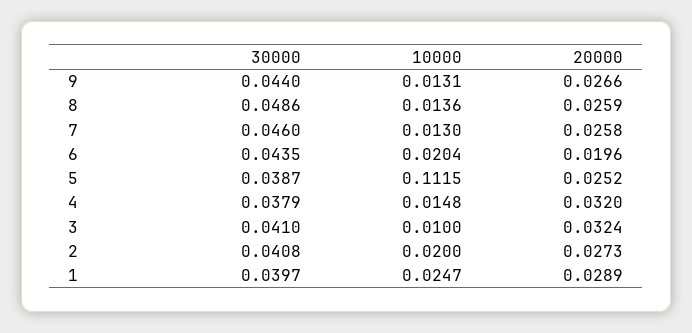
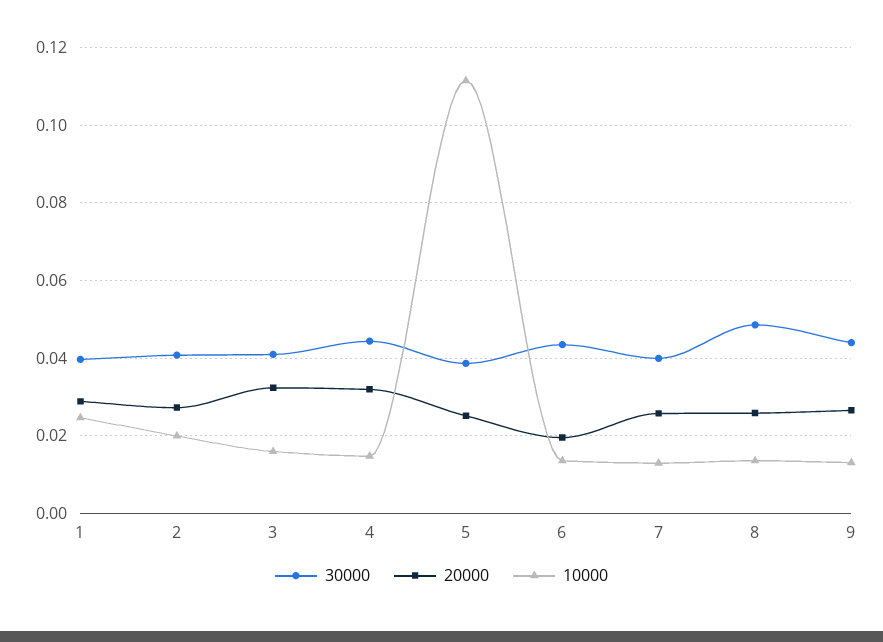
30000, 7: 0.046 -> 0.04
10000, 6: 0.0204 -> 0.014
30000, 4: 0.0379 -> 0.044
10000, 3: 0.01 -> 0.016

